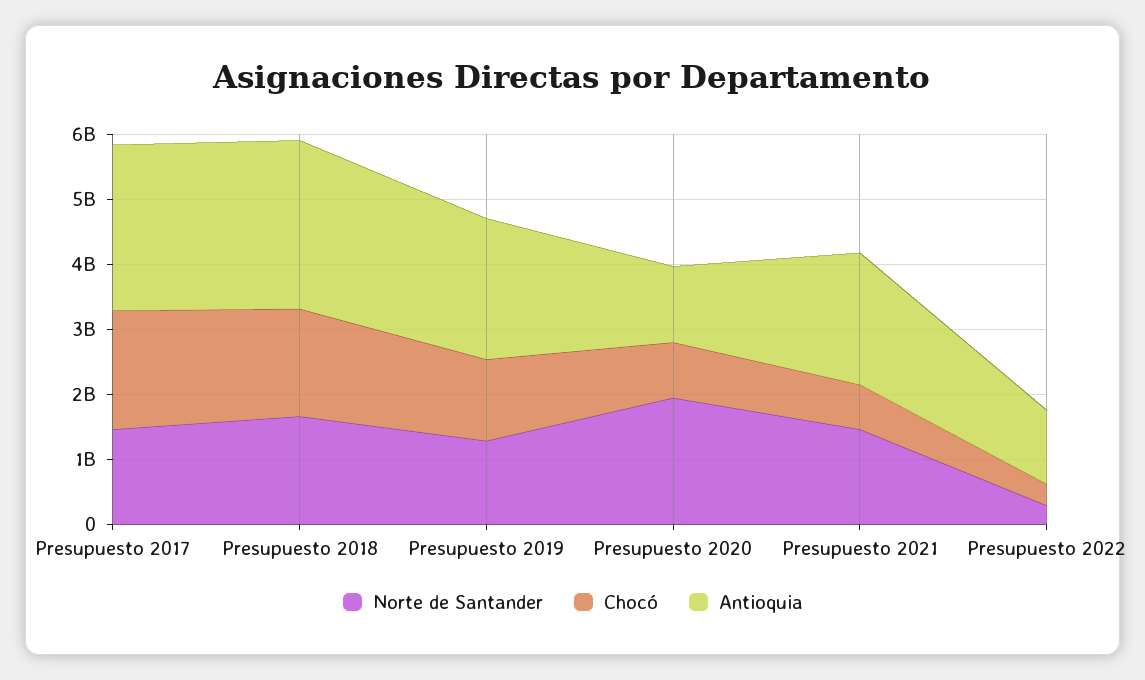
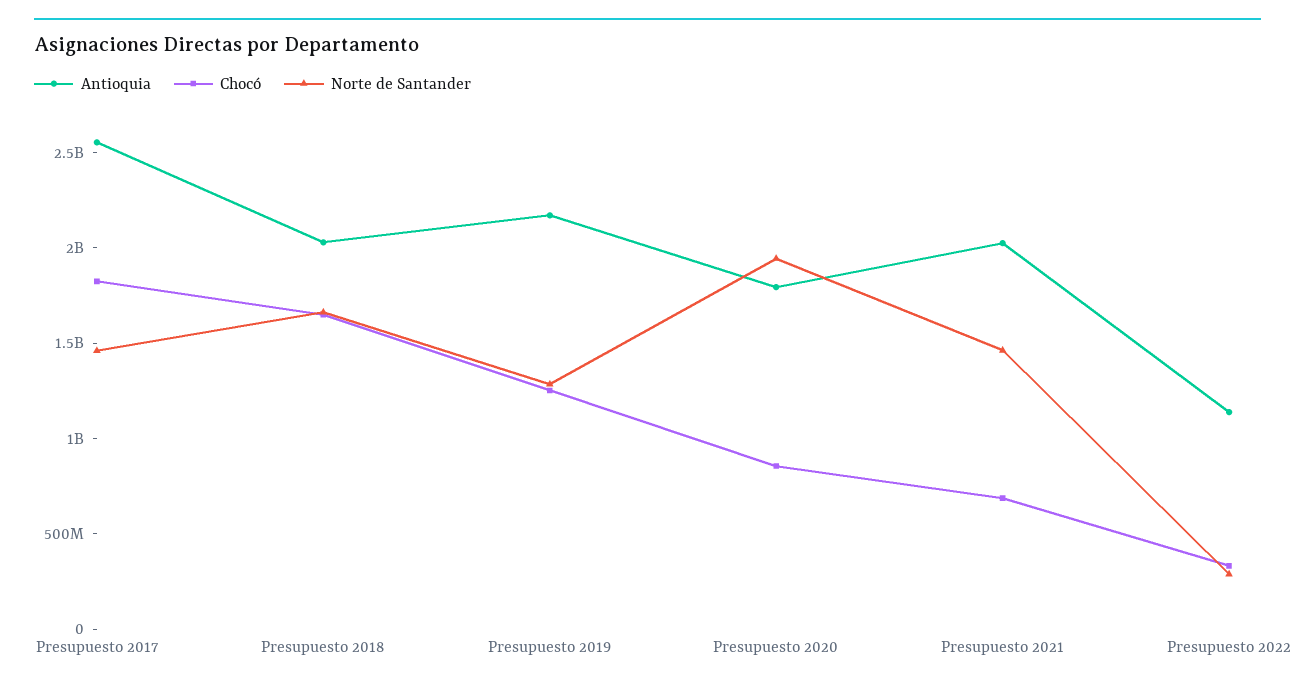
Antioquia, Presupuesto 2018: 2600000000 -> 2000000000
Antioquia, Presupuesto 2020: 1200000000 -> 1800000000

